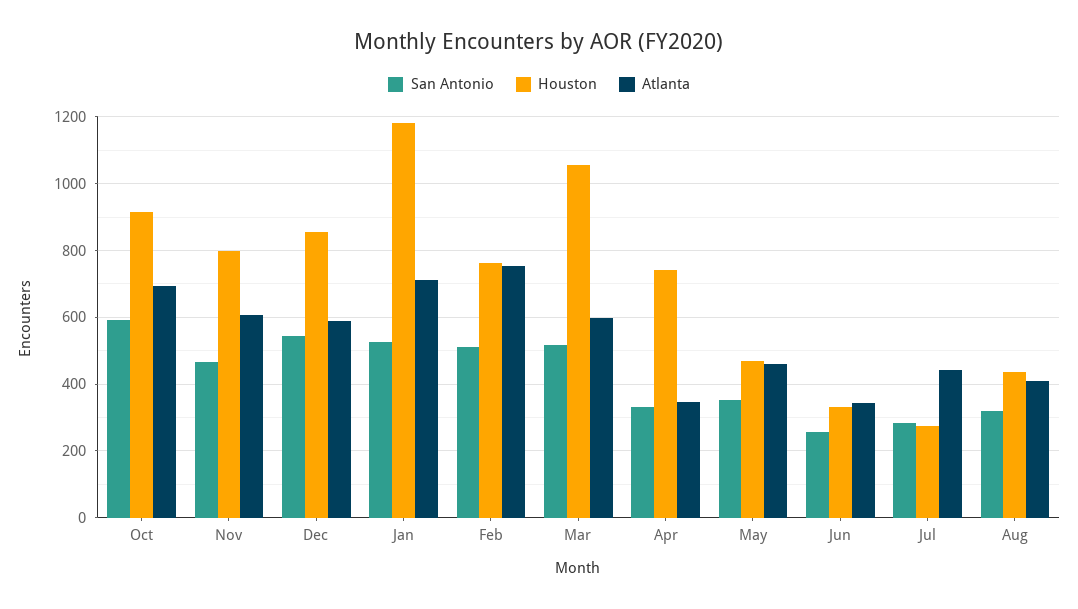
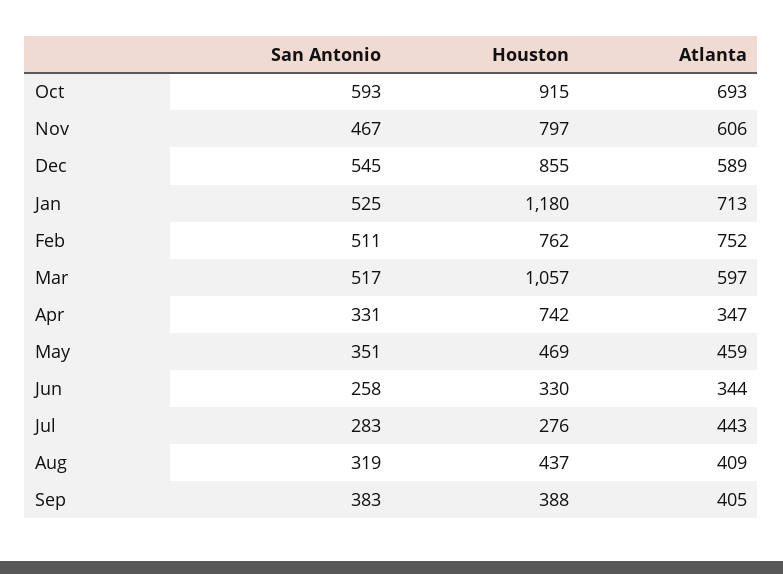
San Antonio, Sep: none -> 383
Houston, Sep: none -> 388
Atlanta, Sep: none -> 405

